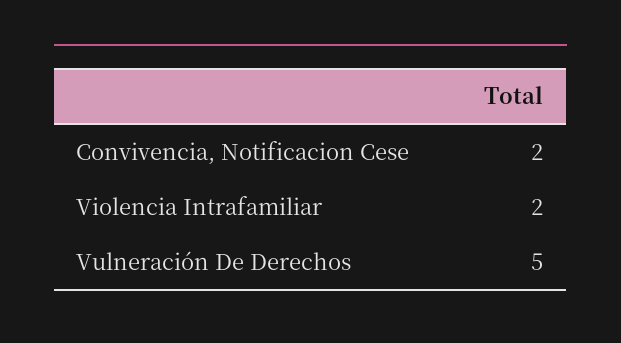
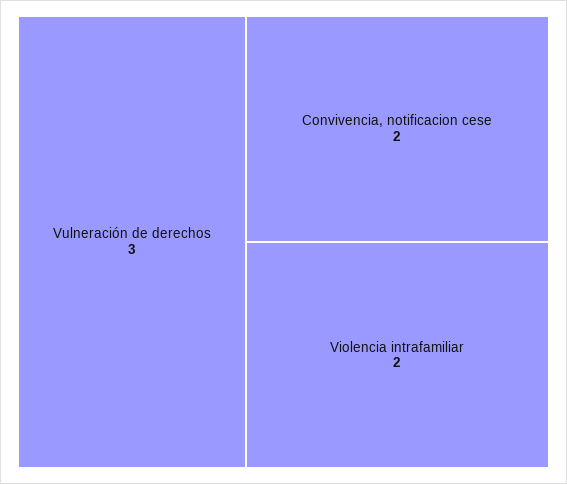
Vulneración De Derechos: 5 -> 3

